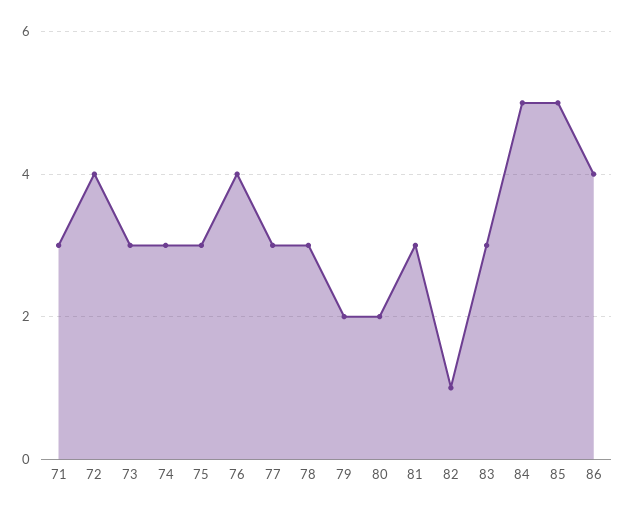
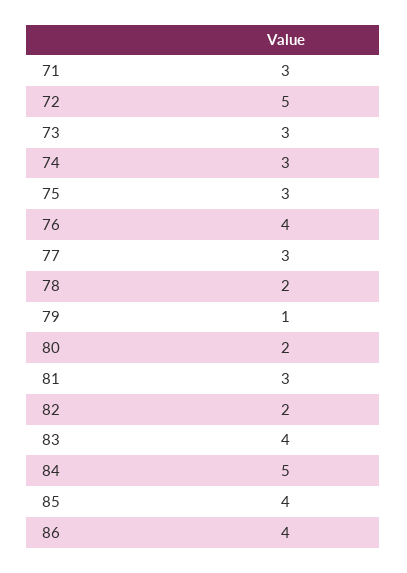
72: 4 -> 5
78: 3 -> 2
79: 2 -> 1
82: 1 -> 2
83: 3 -> 4
85: 5 -> 4

